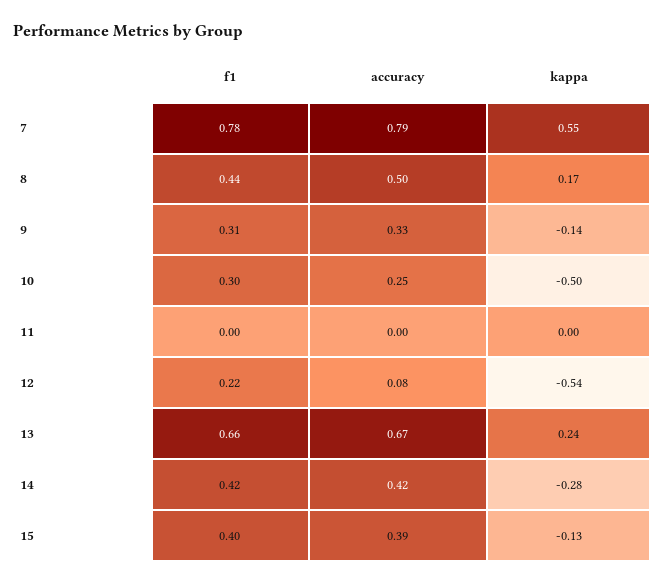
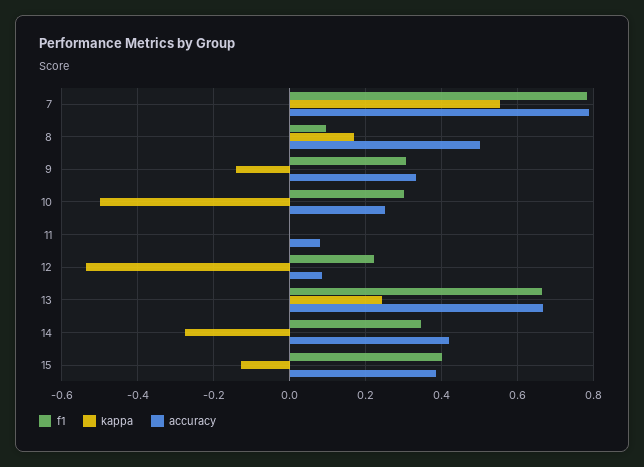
f1, 8: 0.44 -> 0.1
accuracy, 11: 0 -> 0.08
f1, 14: 0.42 -> 0.34

